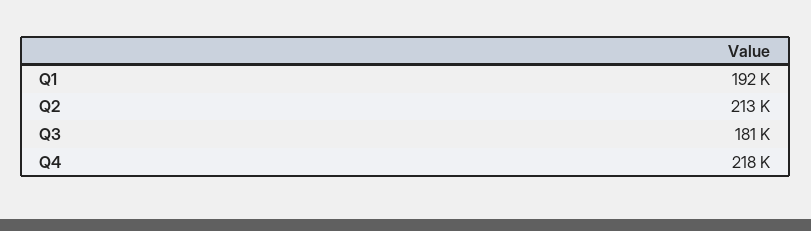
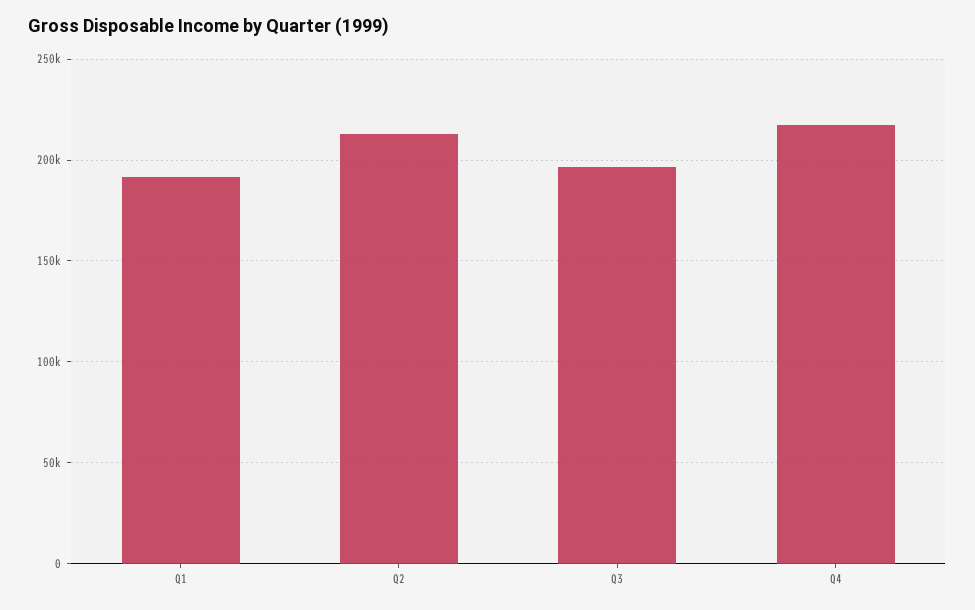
Q3: 181000 -> 195000

